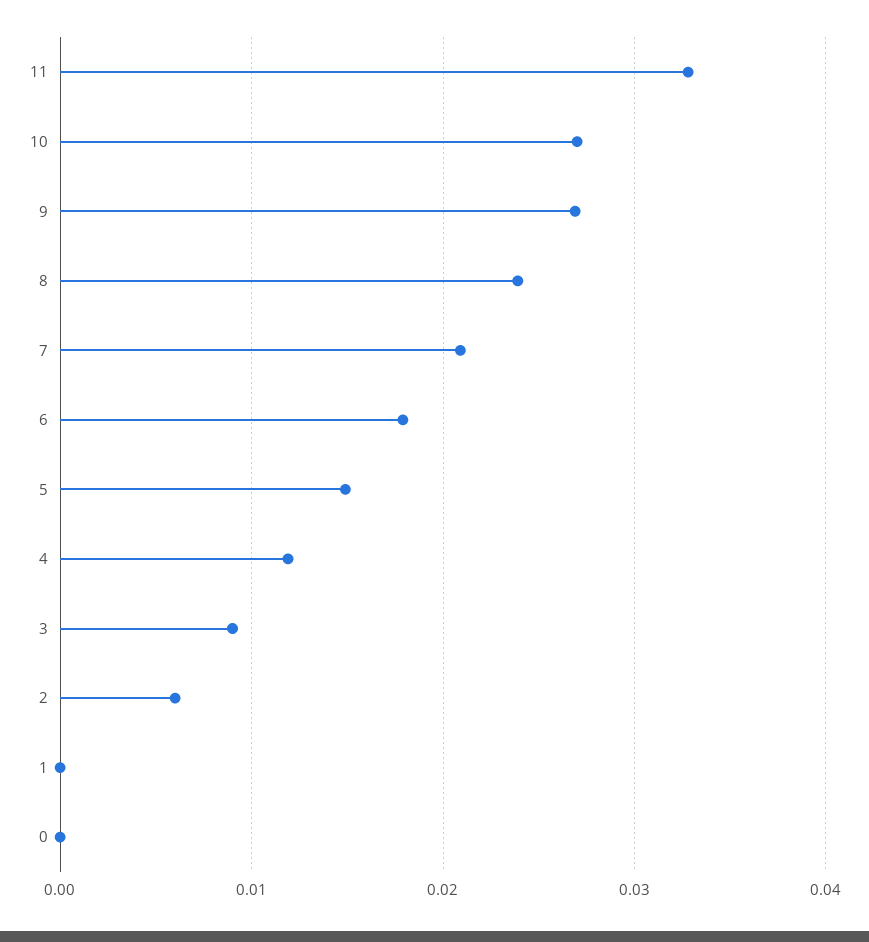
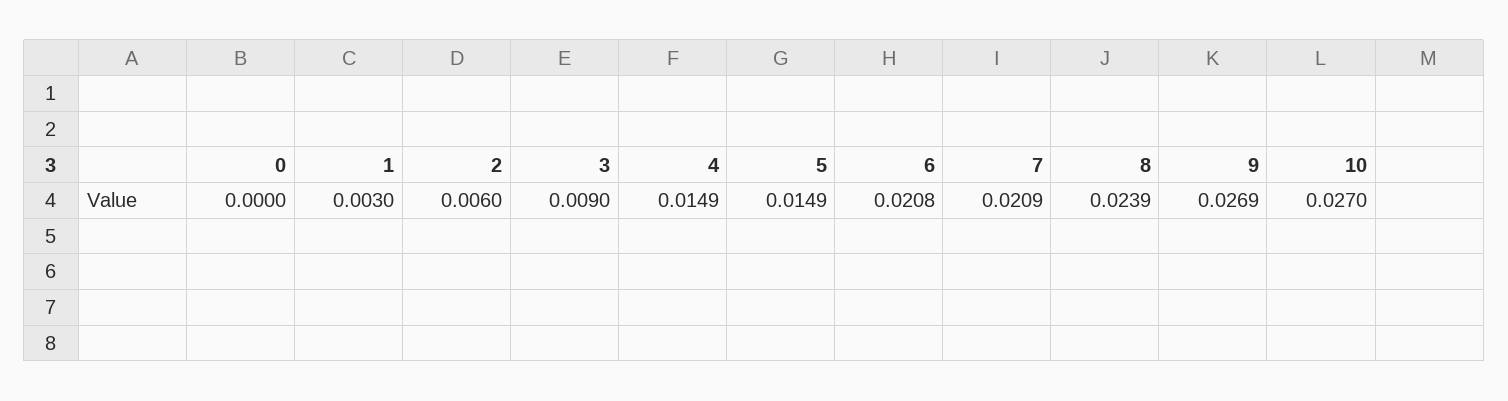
11: 0.033 -> none
6: 0.018 -> 0.0208
4: 0.012 -> 0.0149
1: 0 -> 0.003

